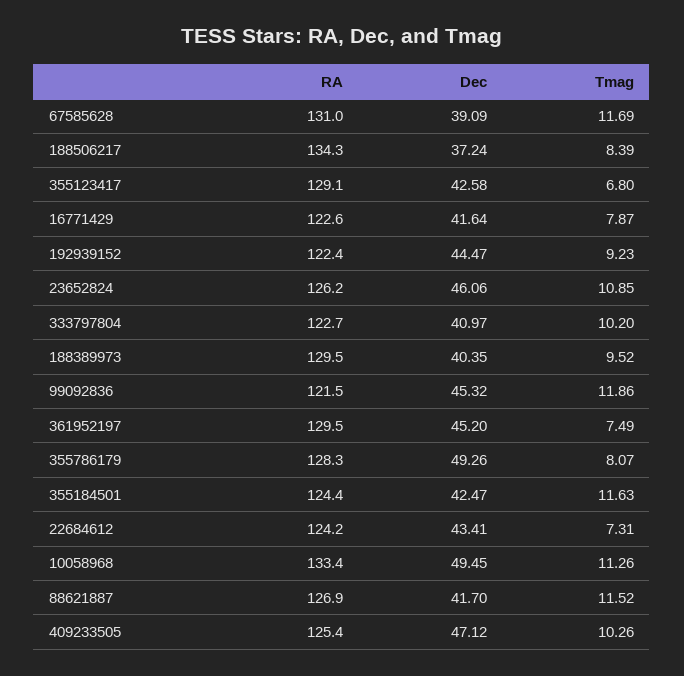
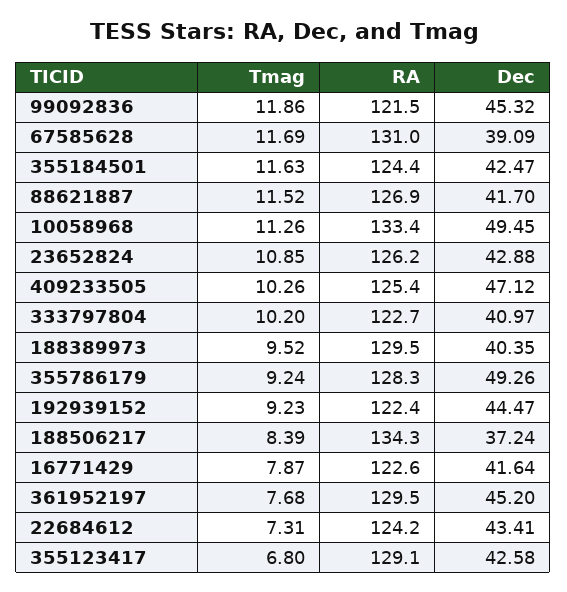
Dec, 23652824: 46.06 -> 42.88
Tmag, 361952197: 7.49 -> 7.68
Tmag, 355786179: 8.07 -> 9.24

